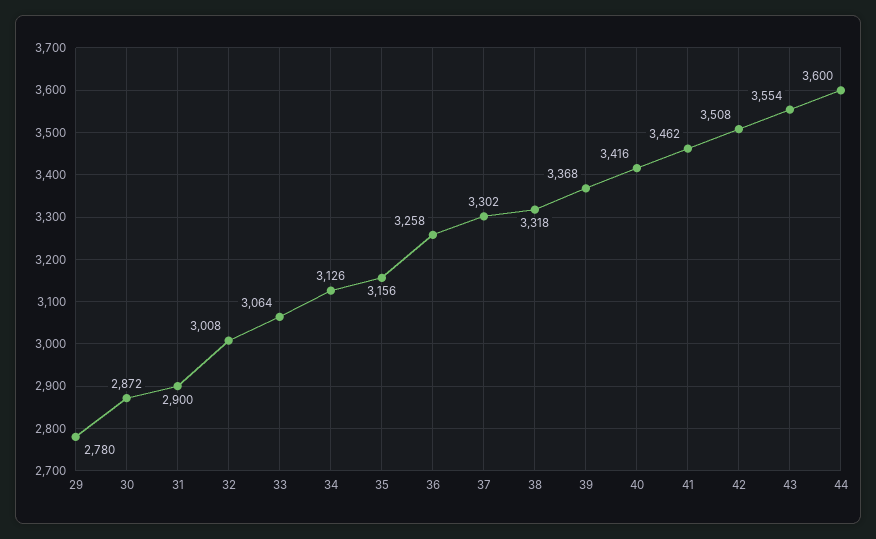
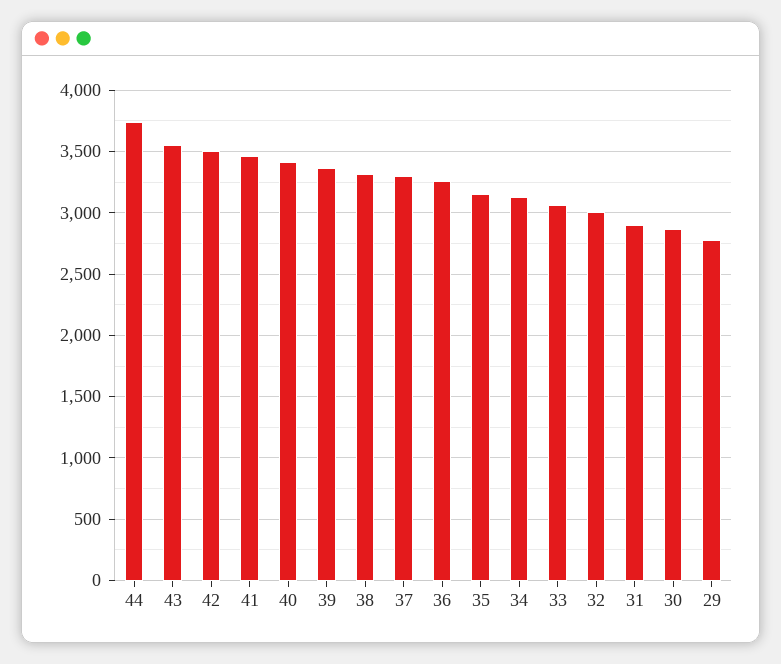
44: 3600 -> 3750

